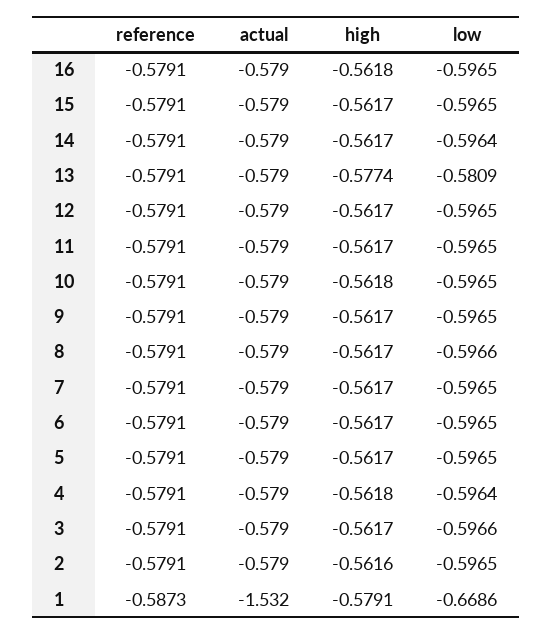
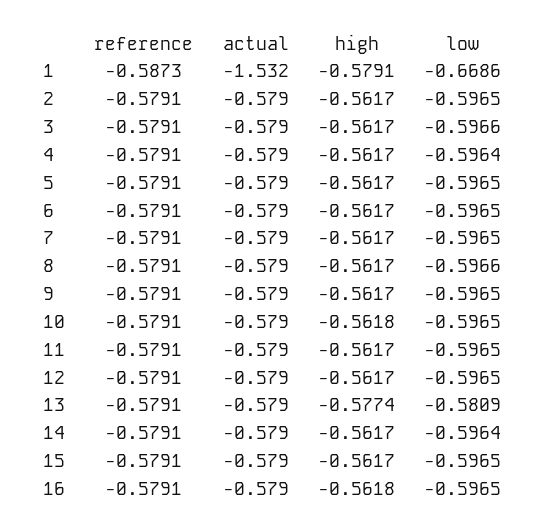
high, 4: -0.5618 -> -0.5617
high, 2: -0.5616 -> -0.5617

